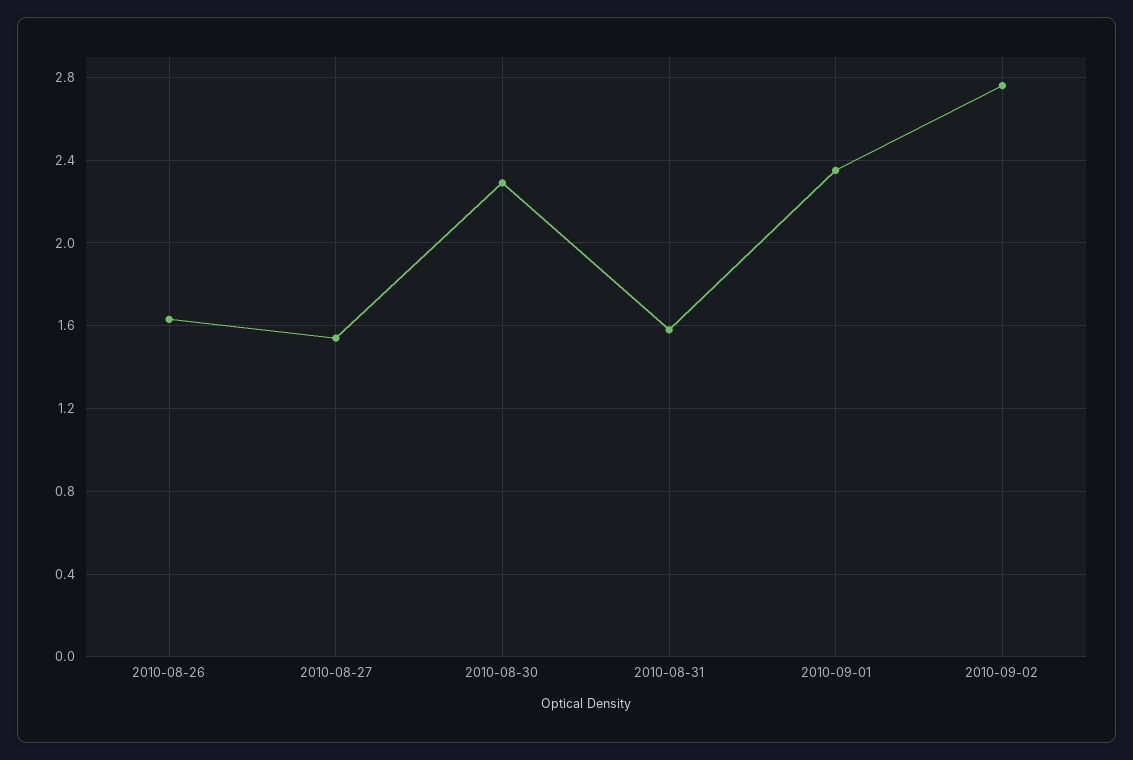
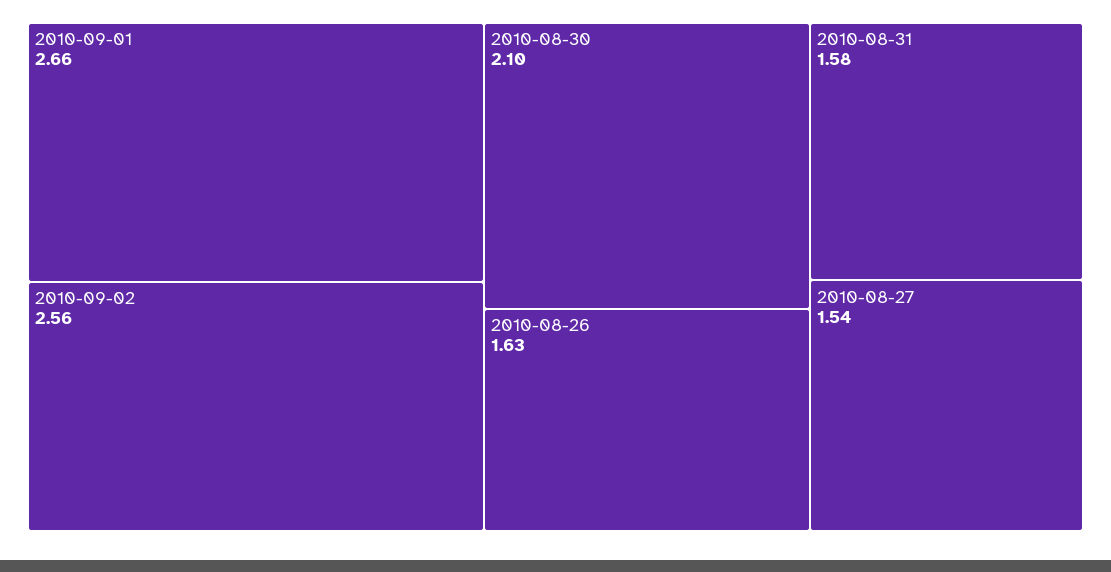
2010-08-30: 2.3 -> 2.1
2010-09-01: 2.35 -> 2.66
2010-09-02: 2.75 -> 2.56

